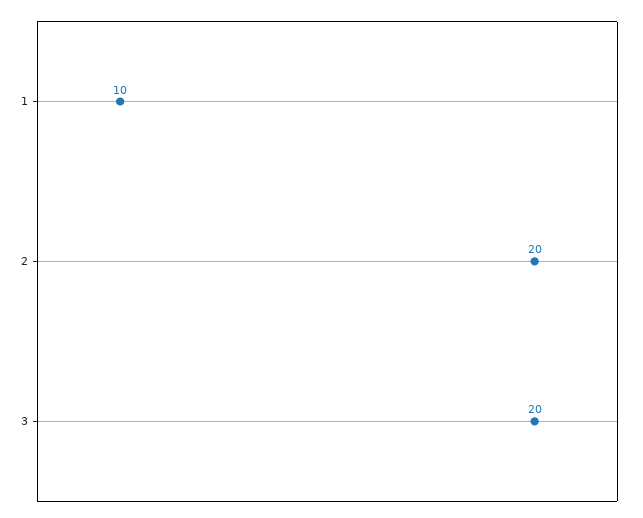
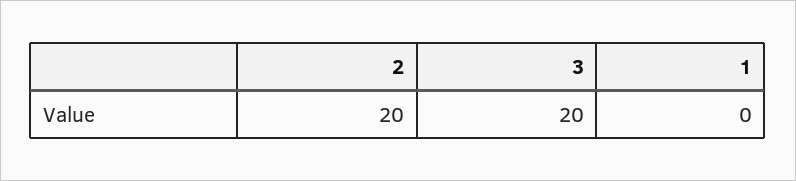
1: 10 -> 0

